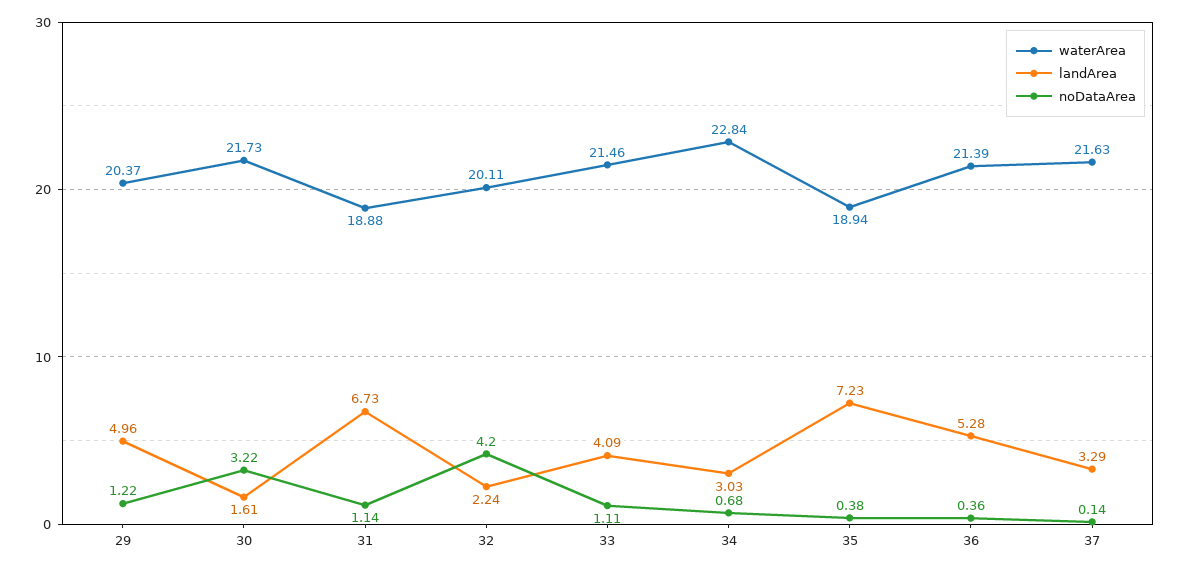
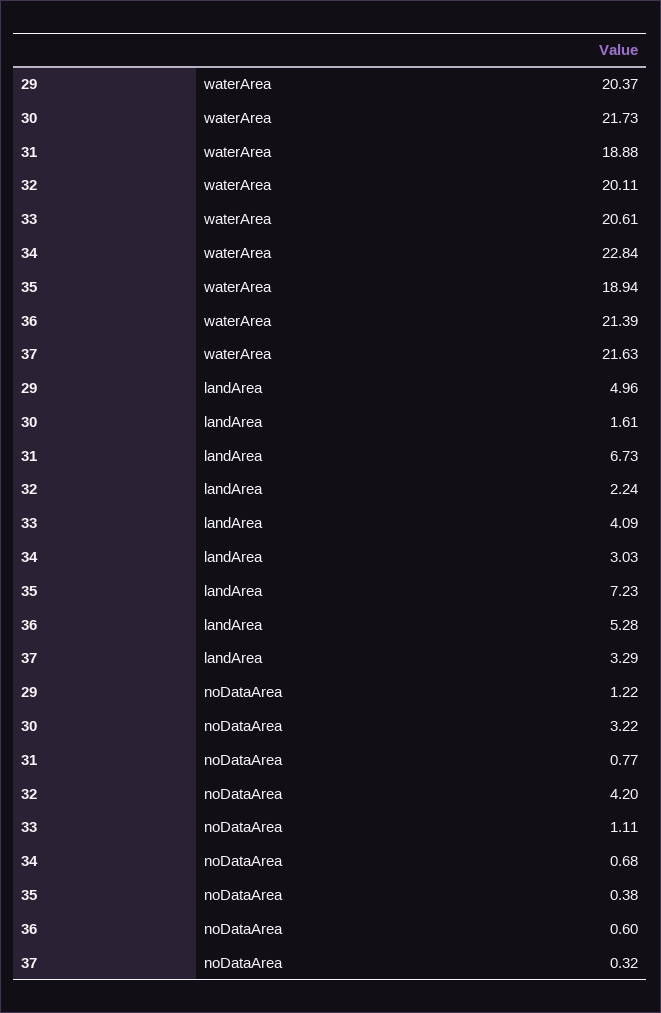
noDataArea, 31: 1.14 -> 0.77
waterArea, 33: 21.46 -> 20.61
noDataArea, 36: 0.36 -> 0.6
noDataArea, 37: 0.14 -> 0.32

